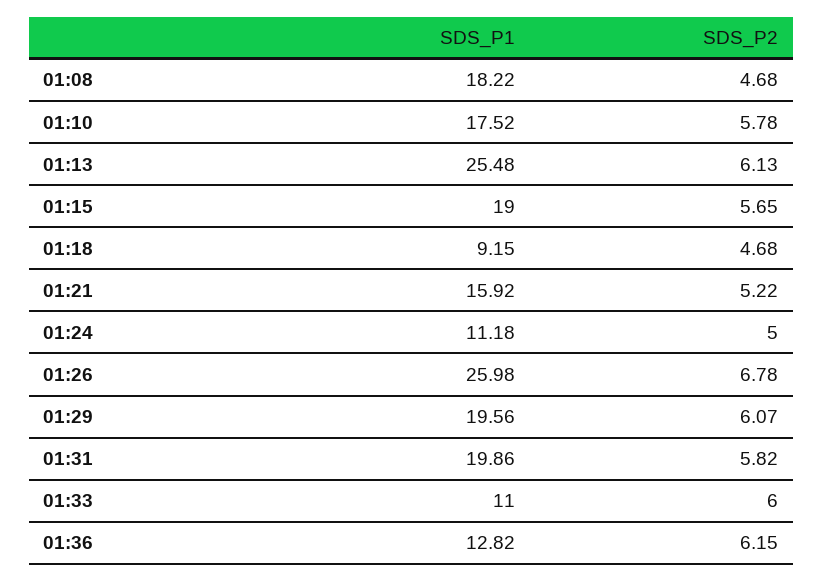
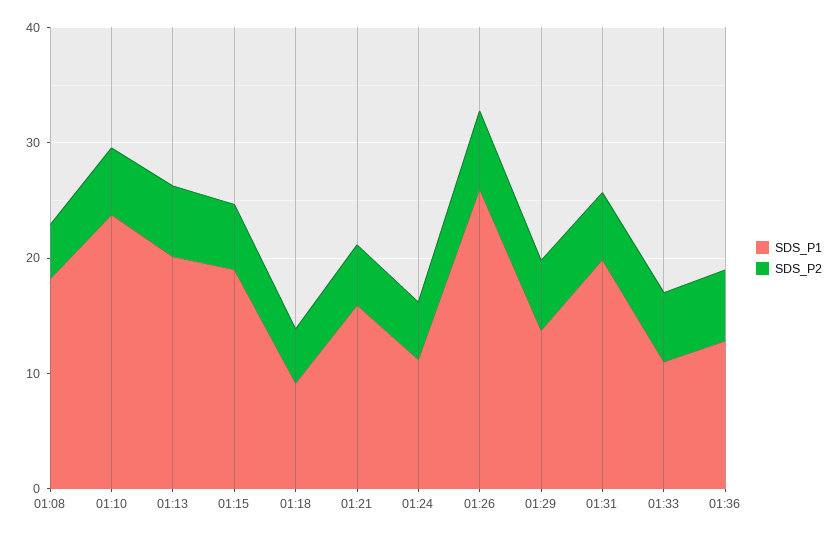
SDS_P1, 01:10: 17.52 -> 24
SDS_P1, 01:13: 25.48 -> 20
SDS_P1, 01:29: 19.56 -> 14

